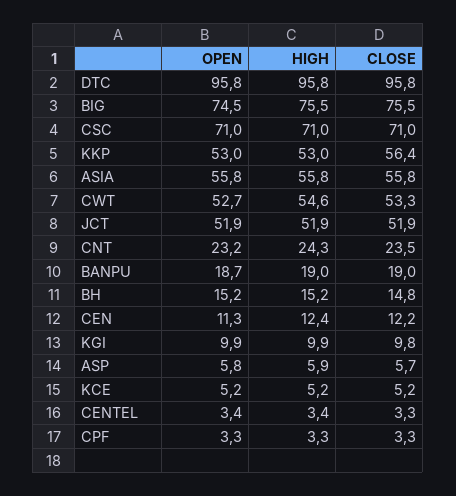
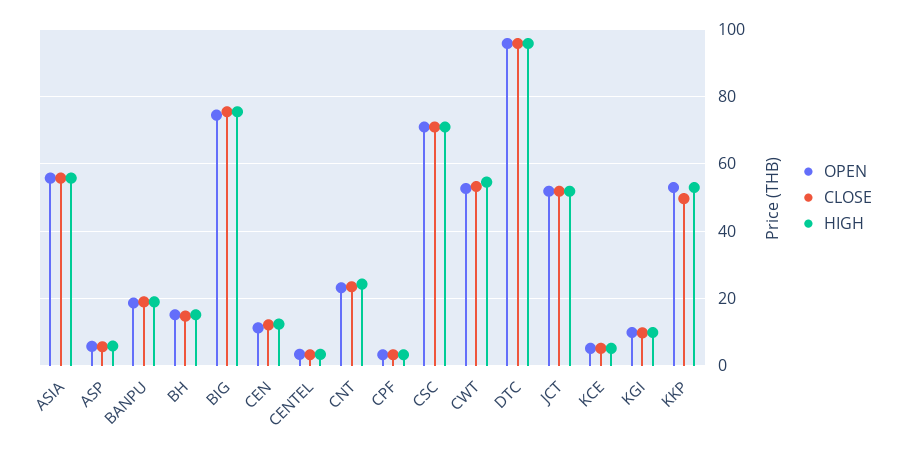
CLOSE, KKP: 56.4 -> 50

